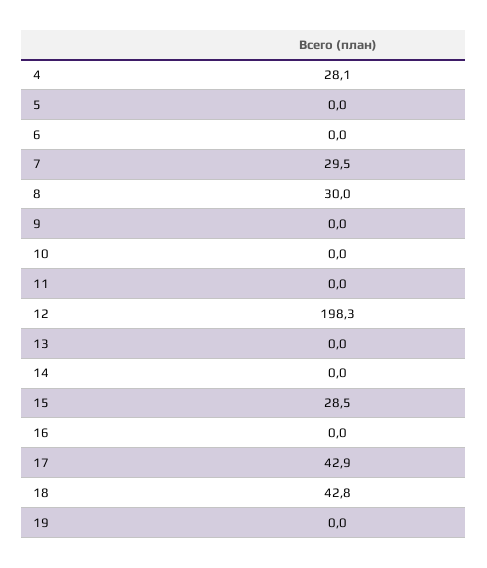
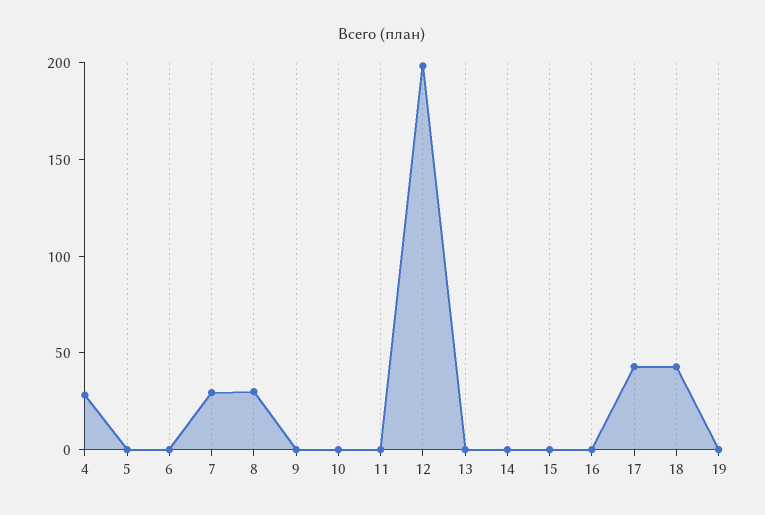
15: 28.5 -> 0

